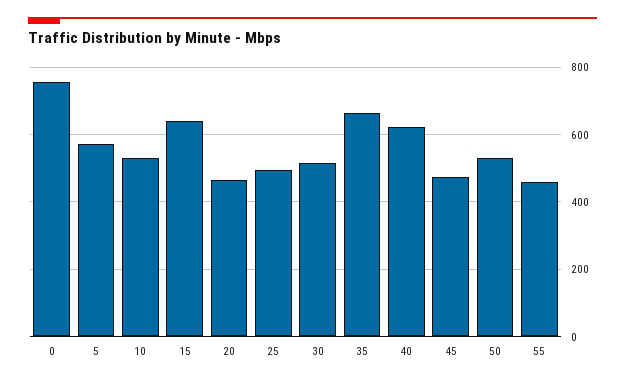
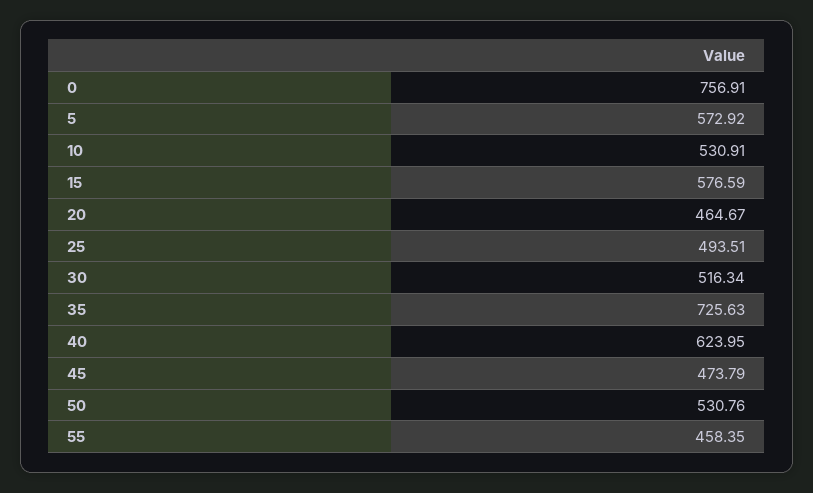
15: 640 -> 576.59
35: 660 -> 725.63

